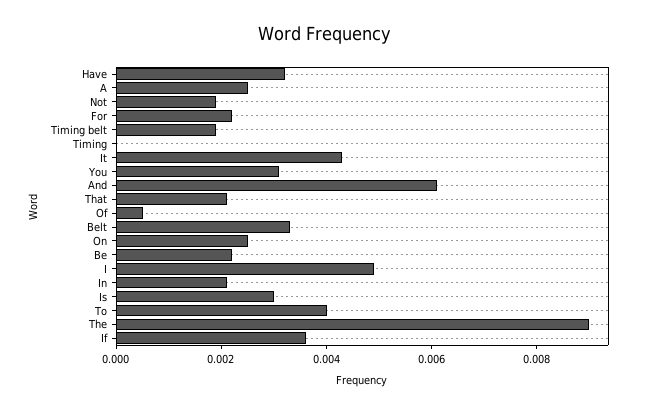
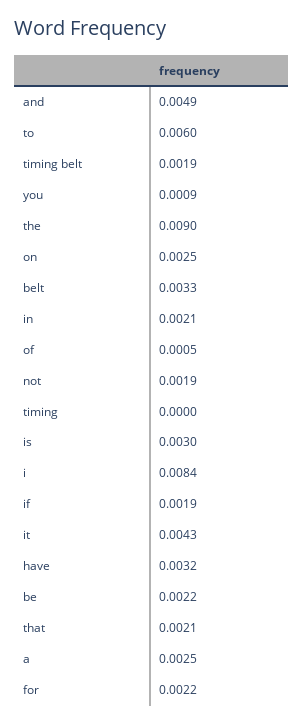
You: 0.003 -> 0.0009
And: 0.006 -> 0.0049
I: 0.005 -> 0.0084
To: 0.004 -> 0.006
If: 0.0035 -> 0.0019

